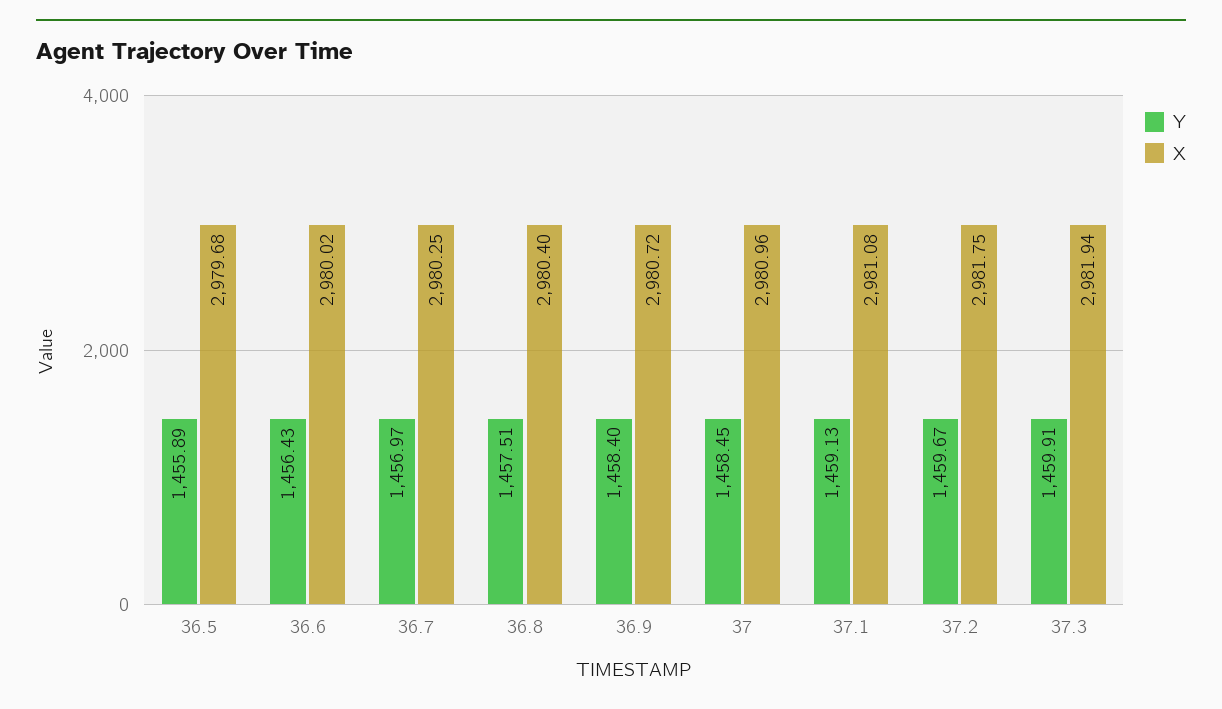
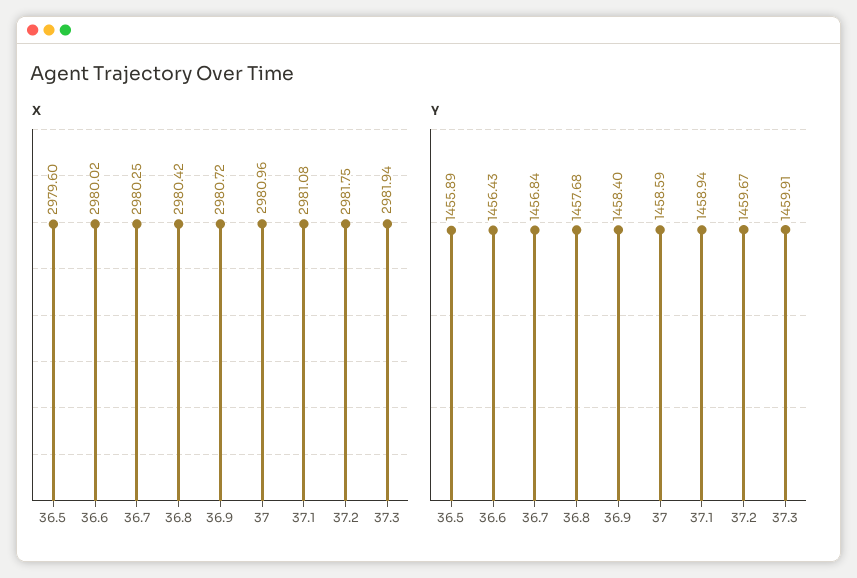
X, 36.5: 2979.68 -> 2979.6
Y, 36.7: 1456.97 -> 1456.84
Y, 36.8: 1457.51 -> 1457.68
X, 36.8: 2980.4 -> 2980.42
Y, 37: 1458.45 -> 1458.59
Y, 37.1: 1459.13 -> 1458.94

